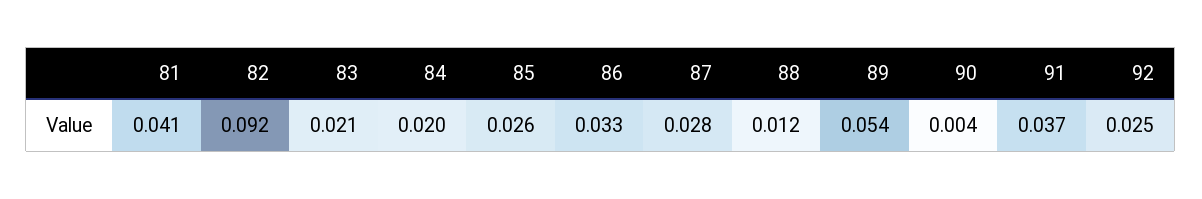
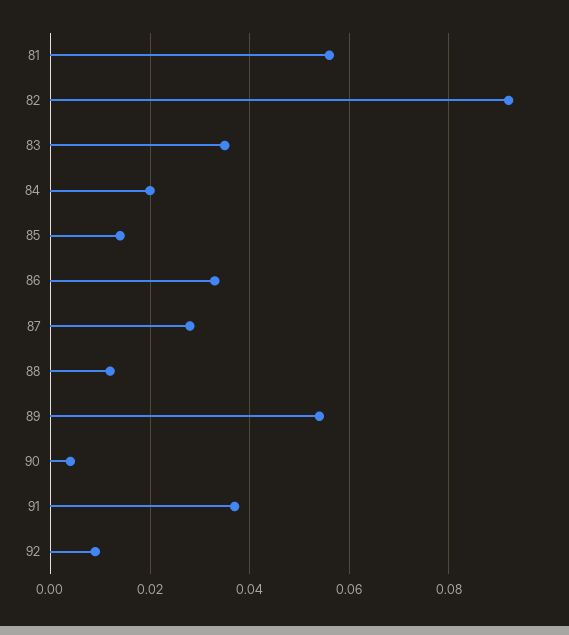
81: 0.041 -> 0.055
83: 0.021 -> 0.035
85: 0.026 -> 0.015
92: 0.025 -> 0.01

